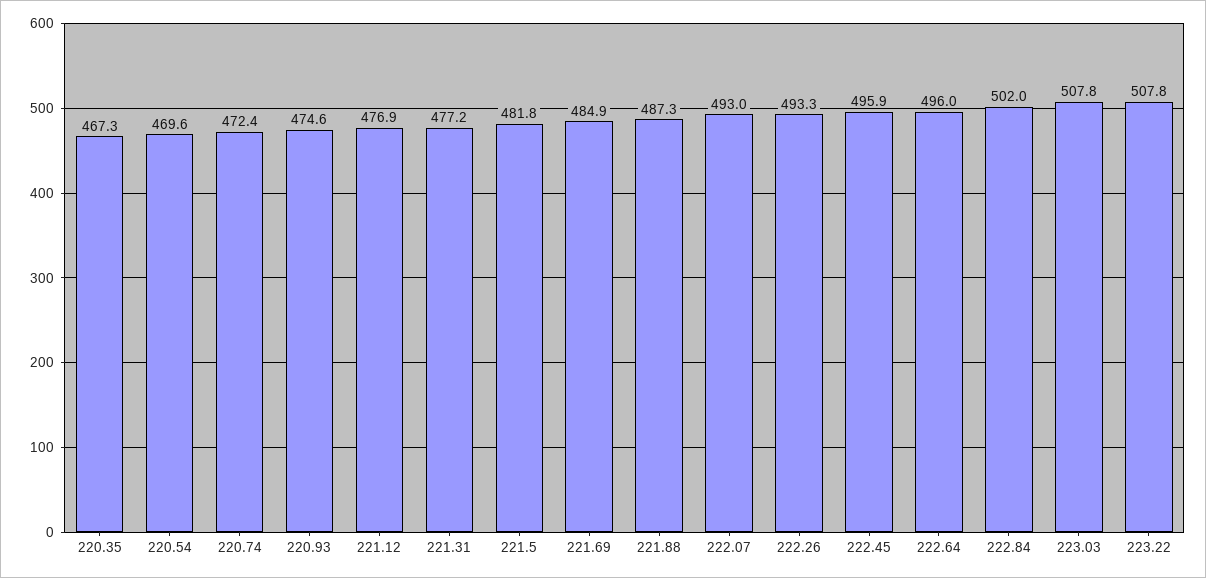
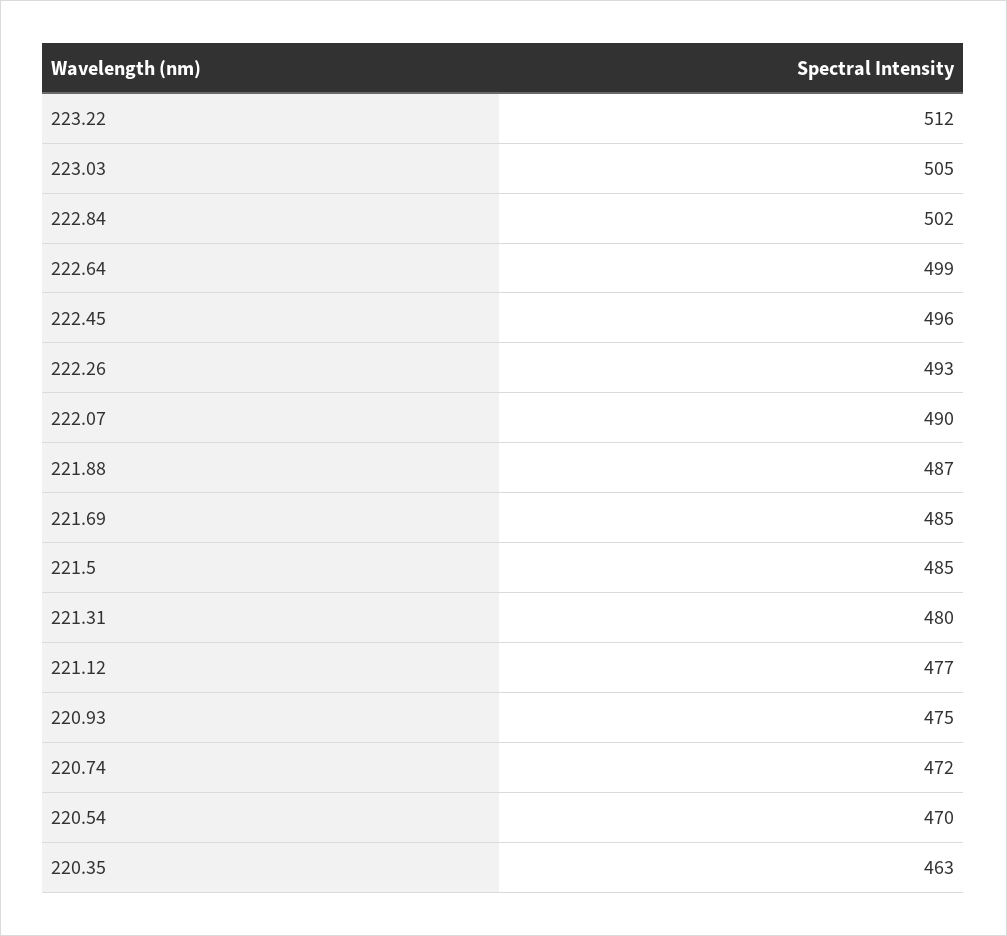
220.35: 467.3 -> 463
221.31: 477.2 -> 480
221.5: 481.8 -> 485
222.07: 493 -> 490
222.64: 496 -> 499
223.03: 507.8 -> 505
223.22: 507.8 -> 512

